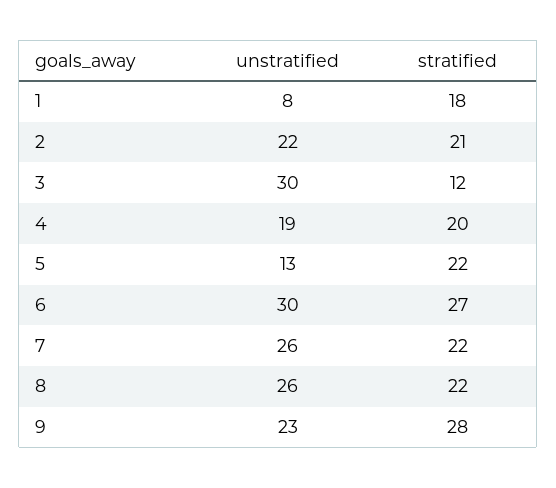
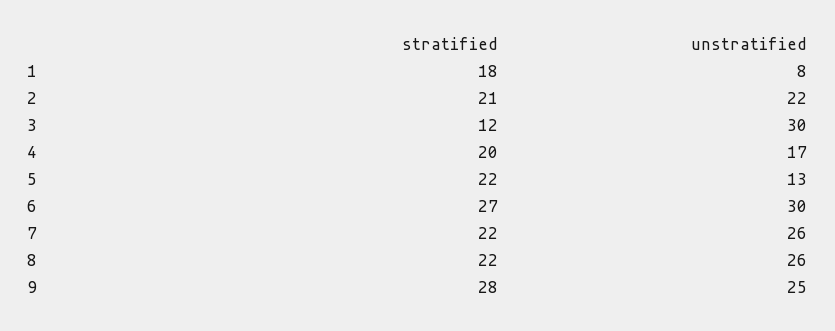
unstratified, 4: 19 -> 17
unstratified, 9: 23 -> 25

